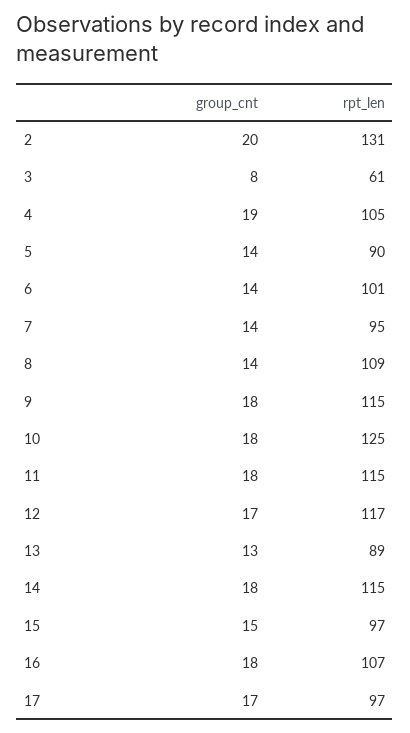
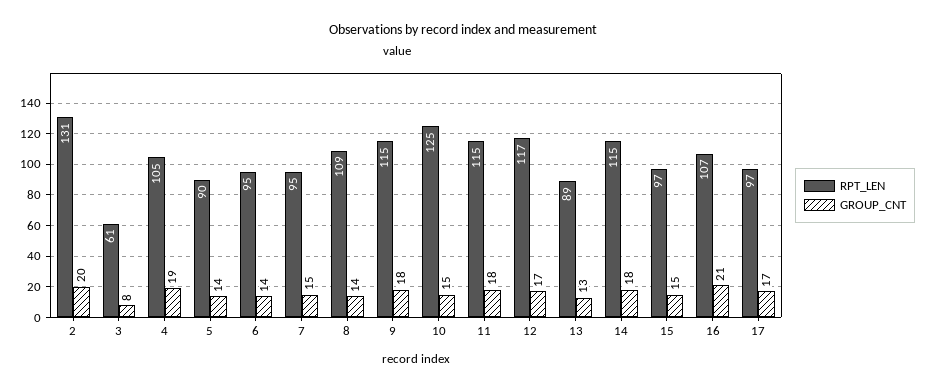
rpt_len, 6: 101 -> 95
group_cnt, 7: 14 -> 15
group_cnt, 10: 18 -> 15
group_cnt, 16: 18 -> 21

